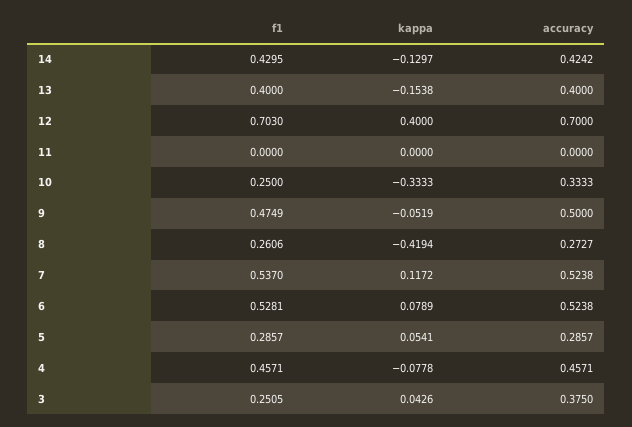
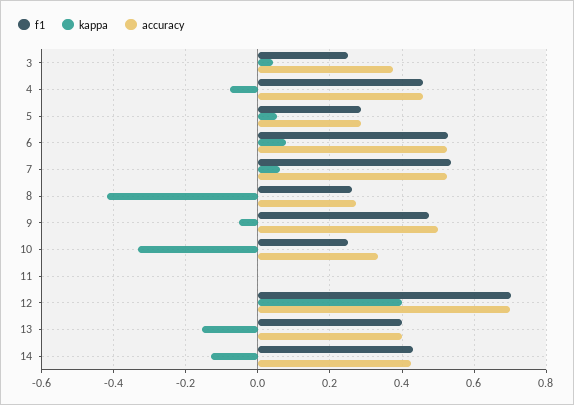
kappa, 7: 0.1172 -> 0.06

